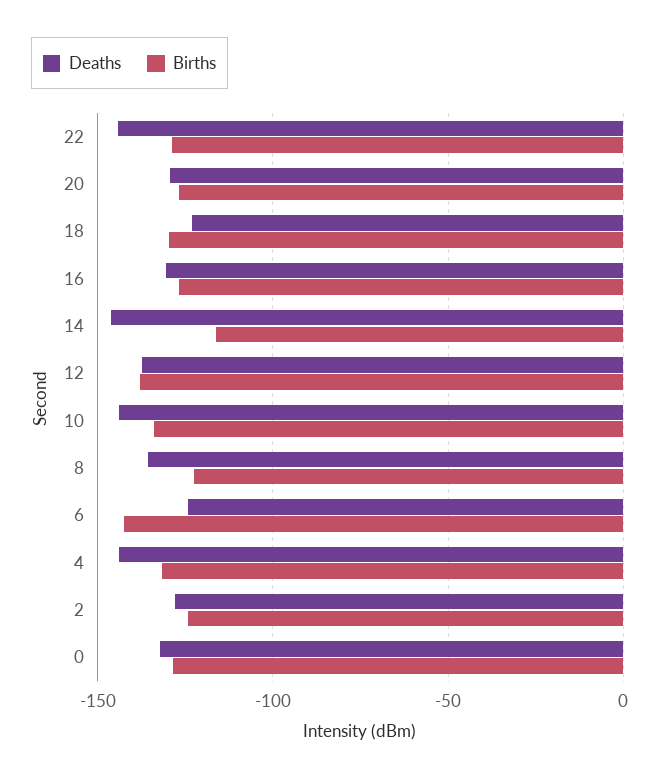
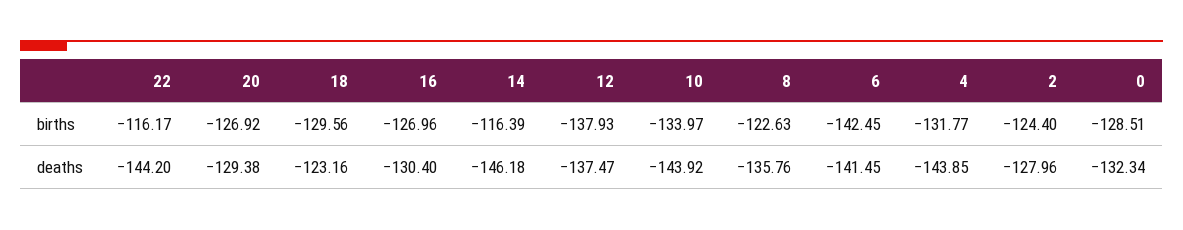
Births, 22: -130 -> -116.17
Deaths, 6: -125 -> -141.45

